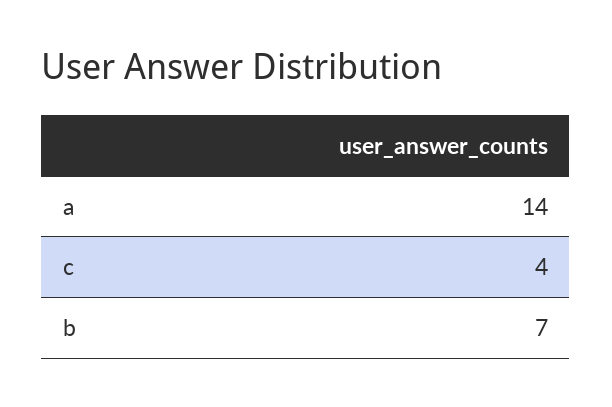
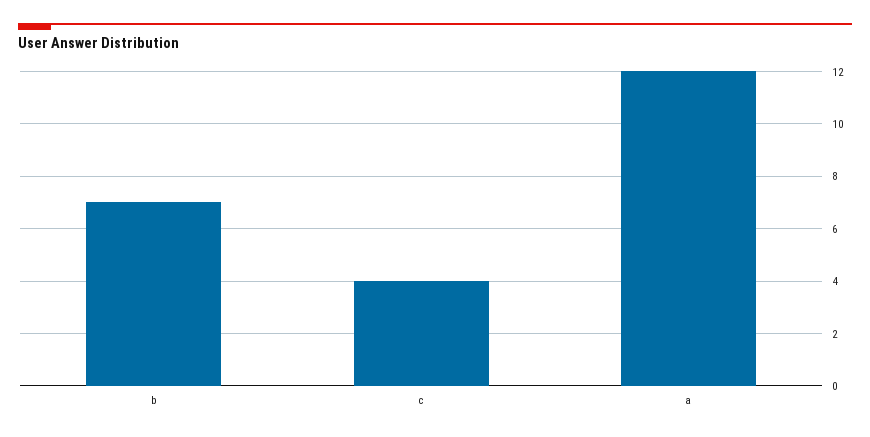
a: 14 -> 12

